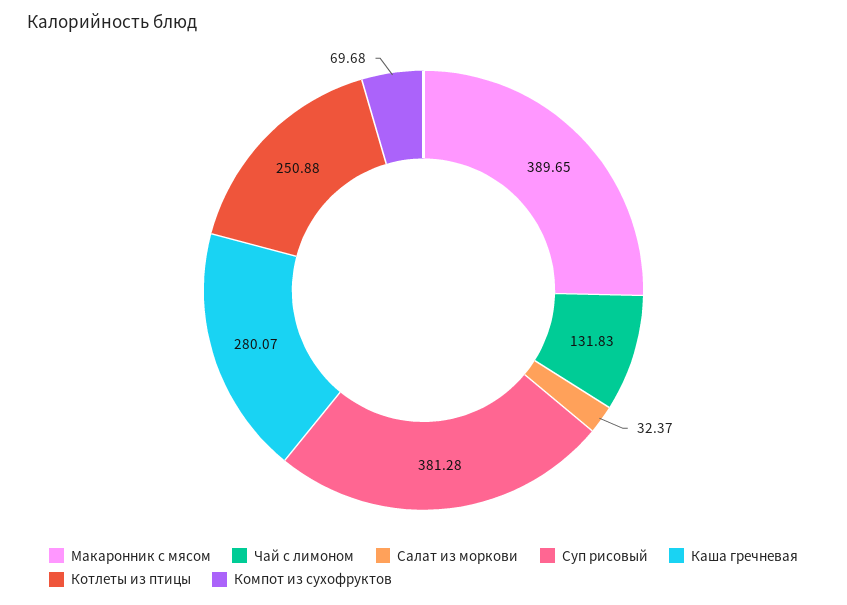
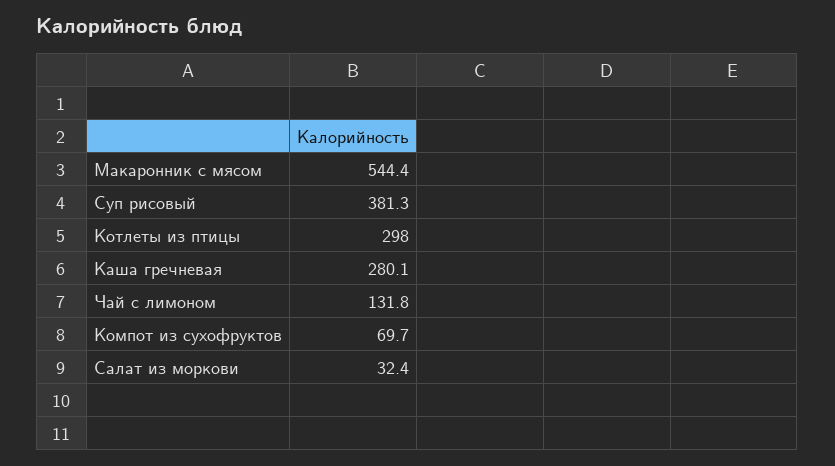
Макаронник с мясом: 389.65 -> 544.4
Котлеты из птицы: 250.88 -> 298

